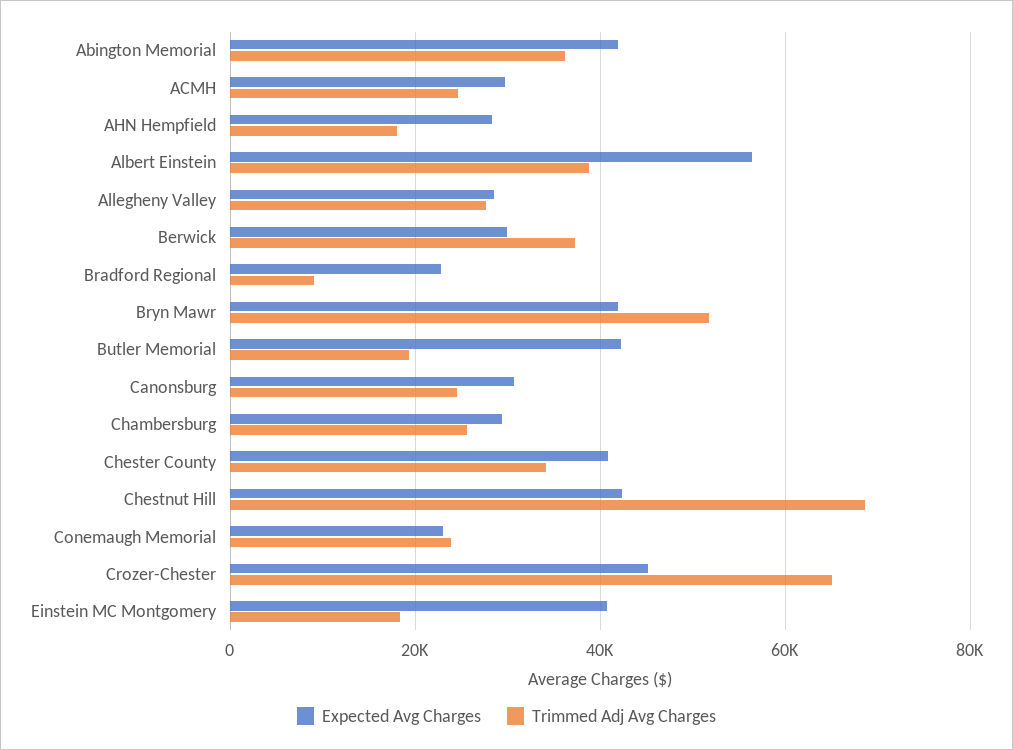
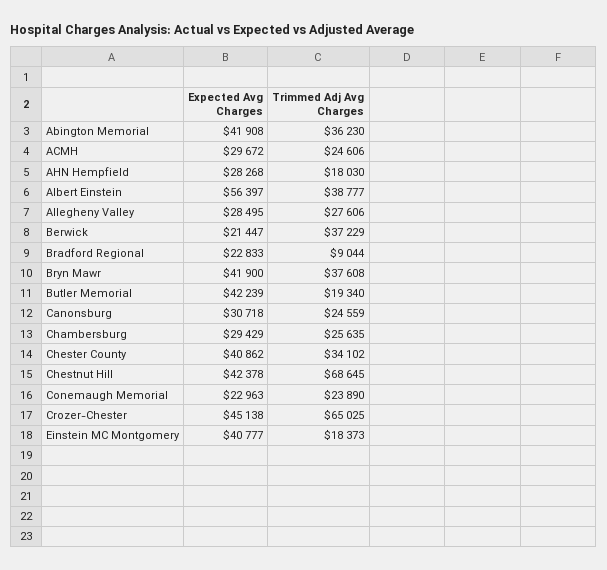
Expected Avg Charges, Berwick: 30000 -> 21447
Trimmed Adj Avg Charges, Bryn Mawr: 52000 -> 37608

